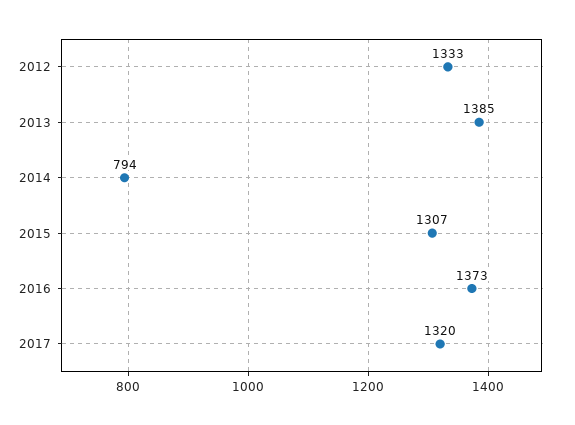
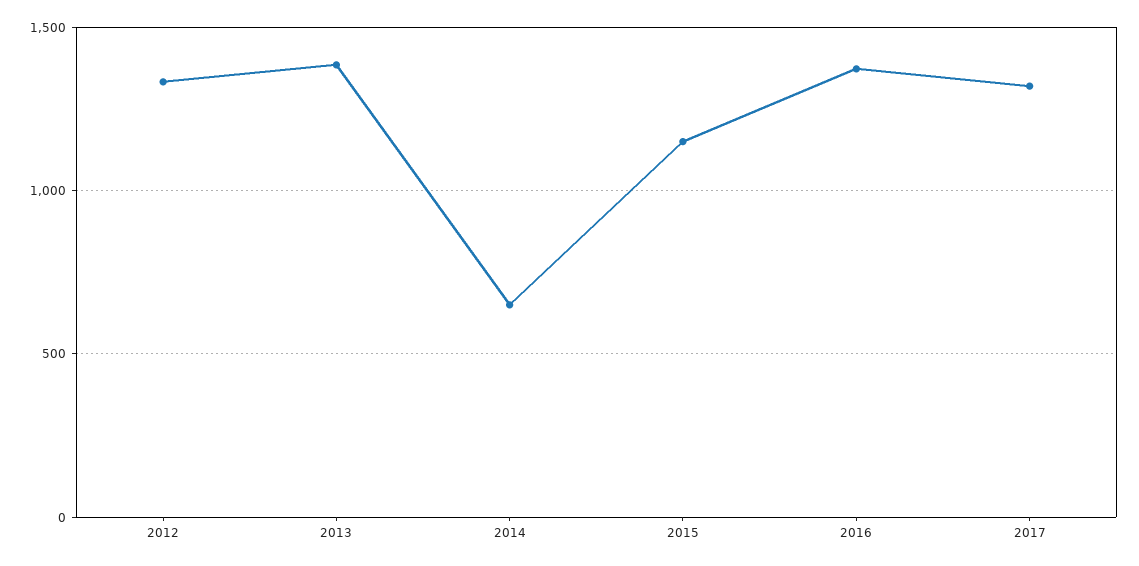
2014: 794 -> 650
2015: 1307 -> 1150

